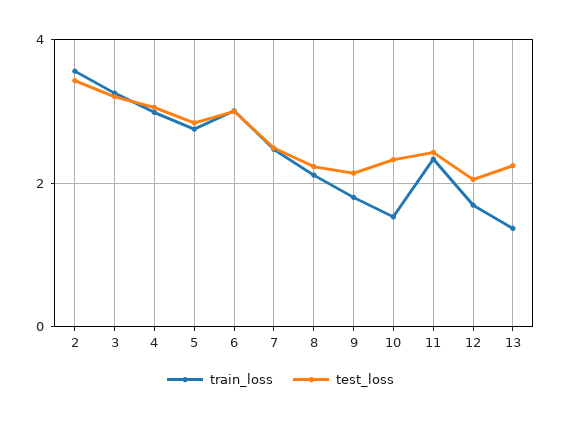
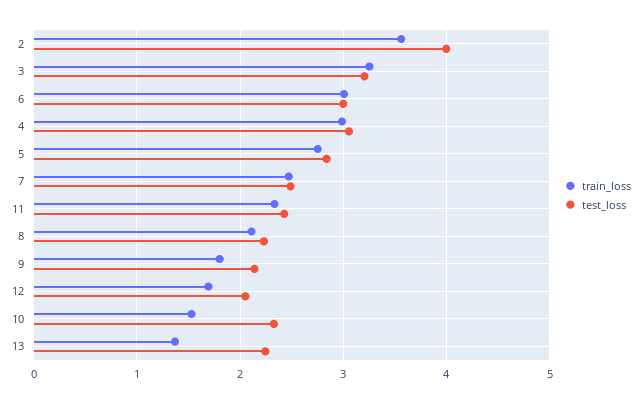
test_loss, 2: 3.4 -> 4

